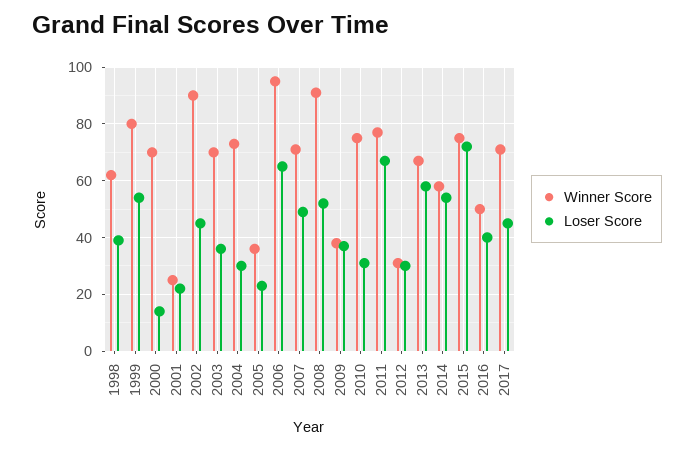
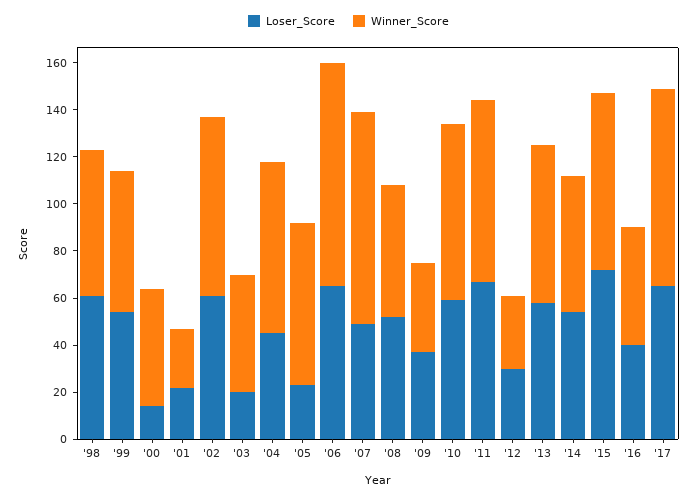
Loser Score, 1998: 40 -> 60
Winner Score, 1999: 80 -> 60
Winner Score, 2000: 70 -> 50
Winner Score, 2002: 90 -> 75
Loser Score, 2002: 45 -> 60
Winner Score, 2003: 70 -> 50
Loser Score, 2003: 35 -> 20
Loser Score, 2004: 30 -> 45
Winner Score, 2005: 35 -> 70
Winner Score, 2007: 70 -> 90
Winner Score, 2008: 90 -> 55
Loser Score, 2010: 30 -> 60
Winner Score, 2017: 70 -> 85
Loser Score, 2017: 45 -> 65

